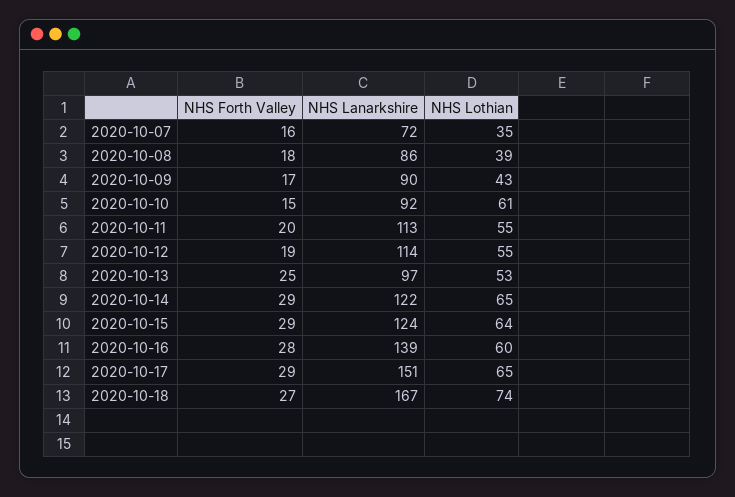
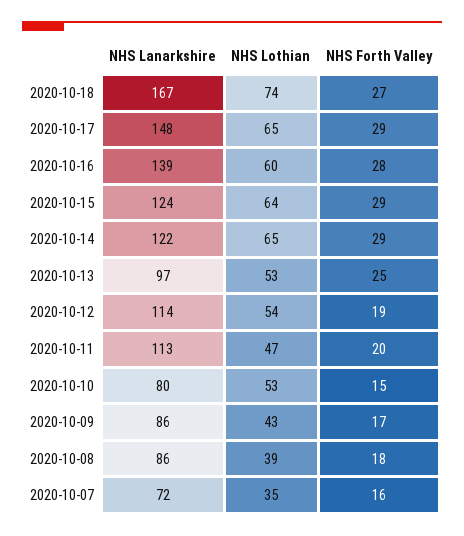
NHS Lanarkshire, 2020-10-09: 90 -> 86
NHS Lanarkshire, 2020-10-10: 92 -> 80
NHS Lothian, 2020-10-10: 61 -> 53
NHS Lothian, 2020-10-11: 55 -> 47
NHS Lothian, 2020-10-12: 55 -> 54
NHS Lanarkshire, 2020-10-17: 151 -> 148

